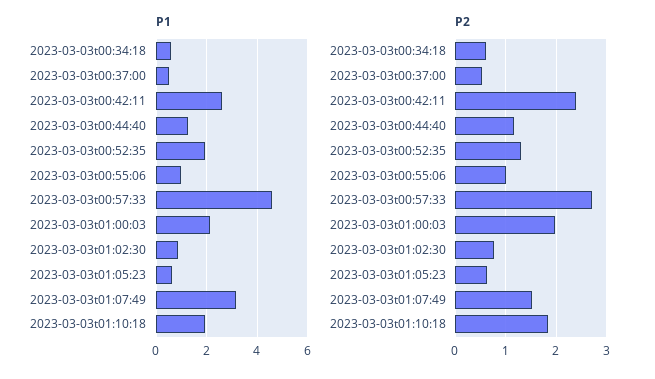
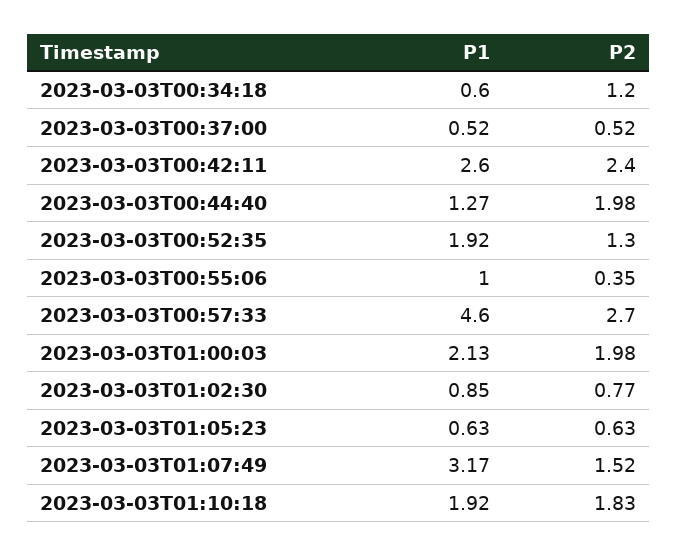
P2, 2023-03-03t00:34:18: 0.6 -> 1.2
P2, 2023-03-03t00:44:40: 1.2 -> 1.98
P2, 2023-03-03t00:55:06: 1 -> 0.35

